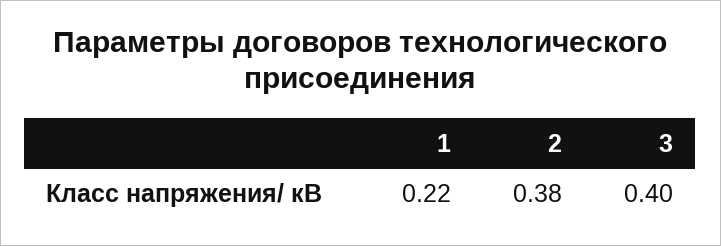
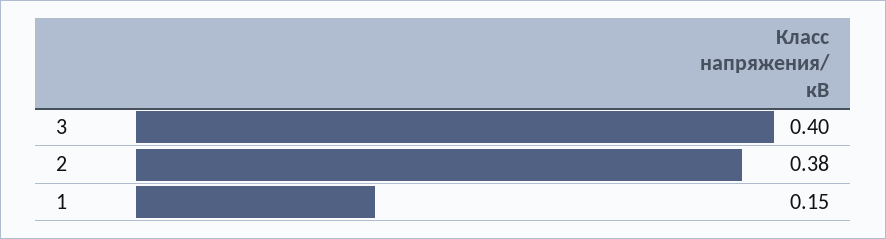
1: 0.22 -> 0.15

